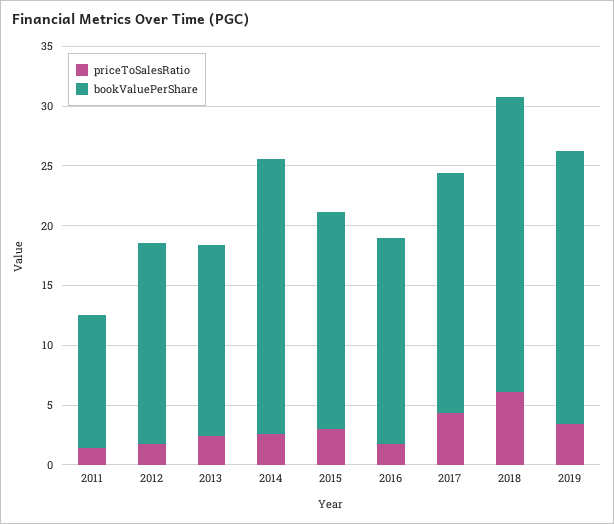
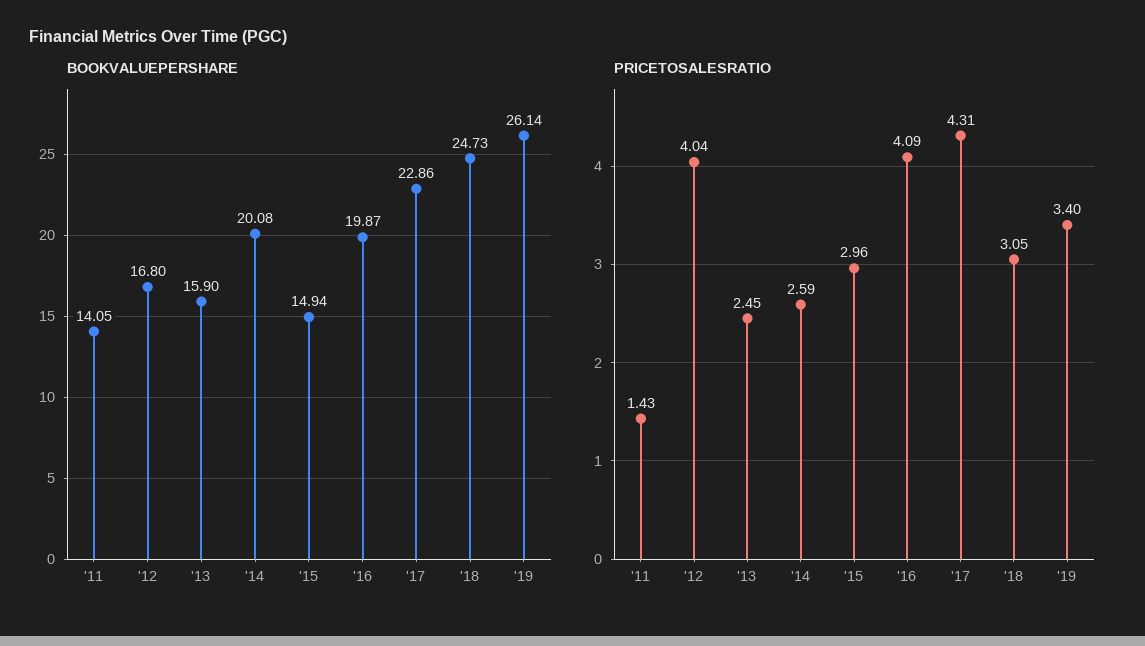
bookValuePerShare, 2011: 11 -> 14.05
priceToSalesRatio, 2012: 2 -> 4.04
bookValuePerShare, 2014: 23 -> 20.08
bookValuePerShare, 2015: 18 -> 14.94
priceToSalesRatio, 2016: 2 -> 4.09
bookValuePerShare, 2016: 17 -> 19.87
bookValuePerShare, 2017: 20 -> 22.86
priceToSalesRatio, 2018: 6 -> 3.05
bookValuePerShare, 2019: 23 -> 26.14

